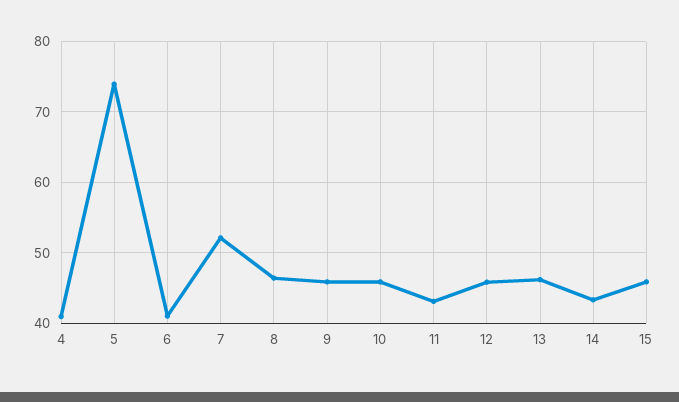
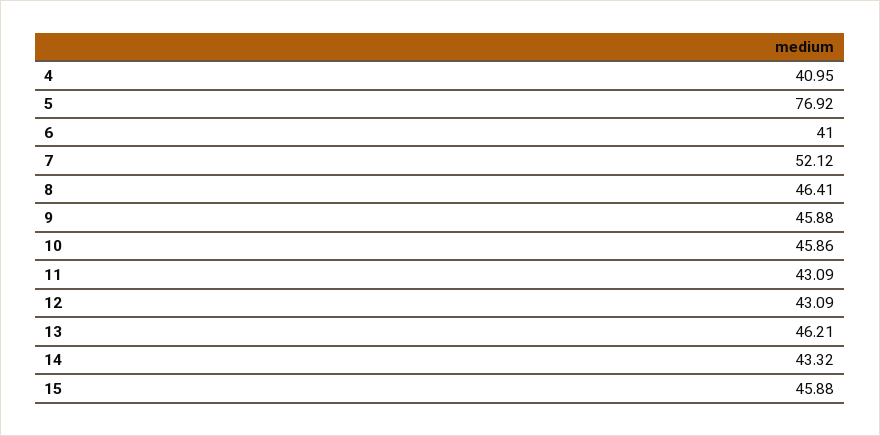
5: 74 -> 76.92
12: 46 -> 43.09

